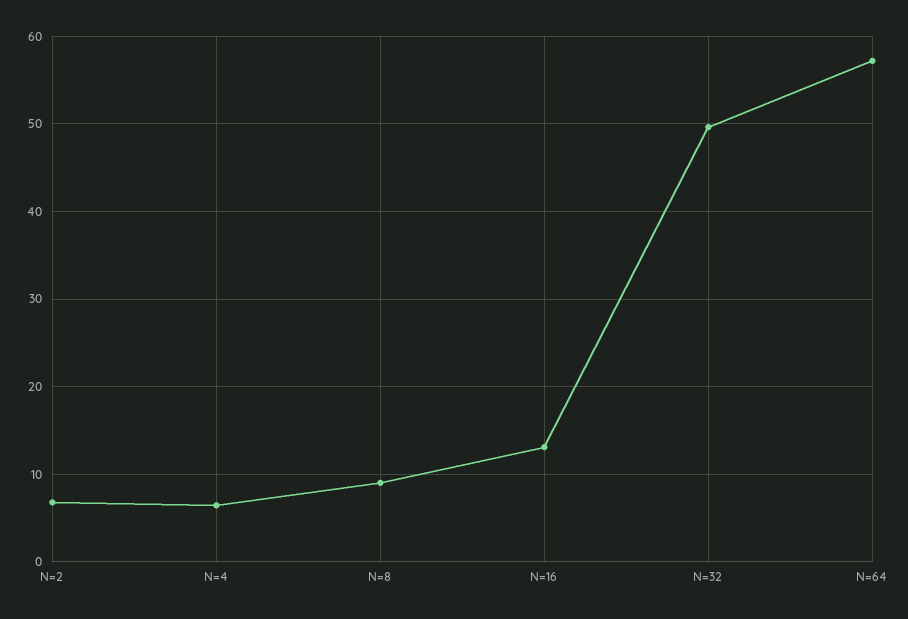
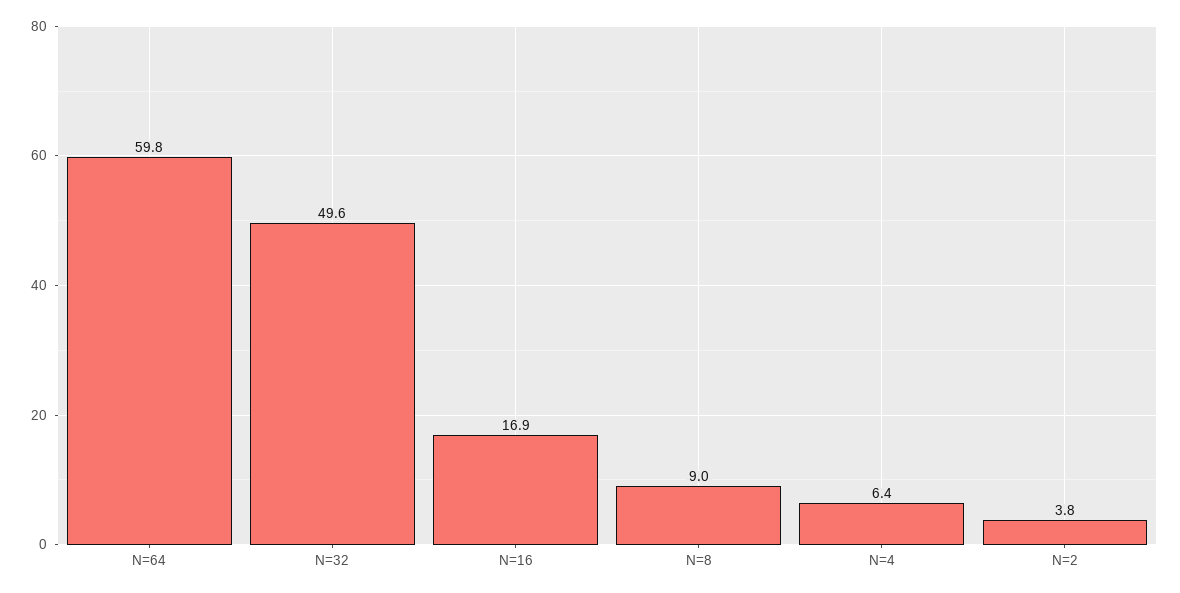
N=2: 7 -> 3.8
N=16: 13 -> 16.9
N=64: 57 -> 59.8

